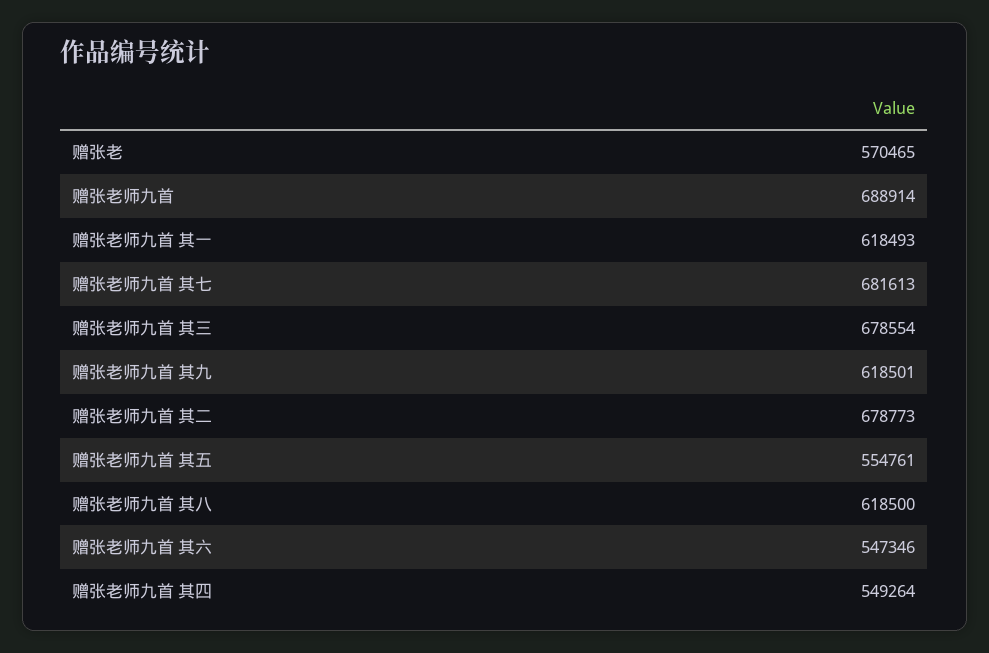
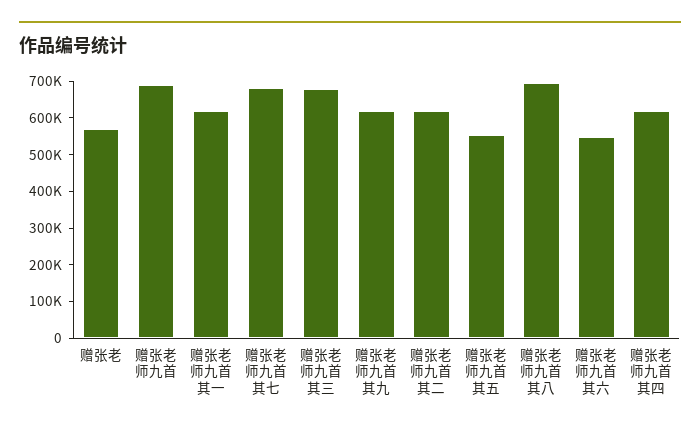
赠张老师九首 其二: 678773 -> 625000
赠张老师九首 其八: 618500 -> 700000
赠张老师九首 其四: 549264 -> 625000

